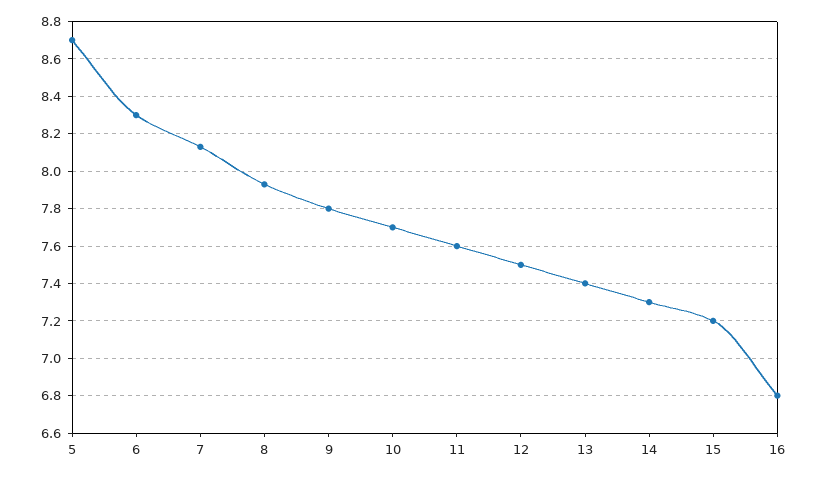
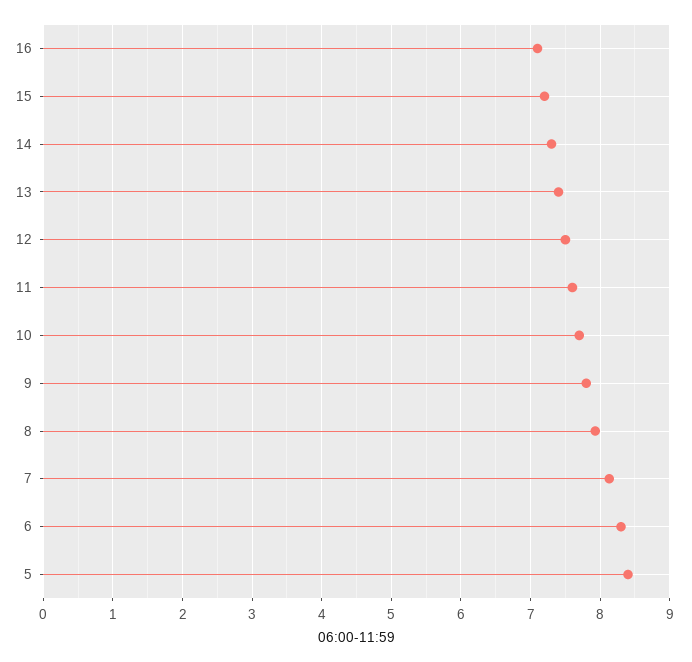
5: 8.7 -> 8.4
16: 6.8 -> 7.1

